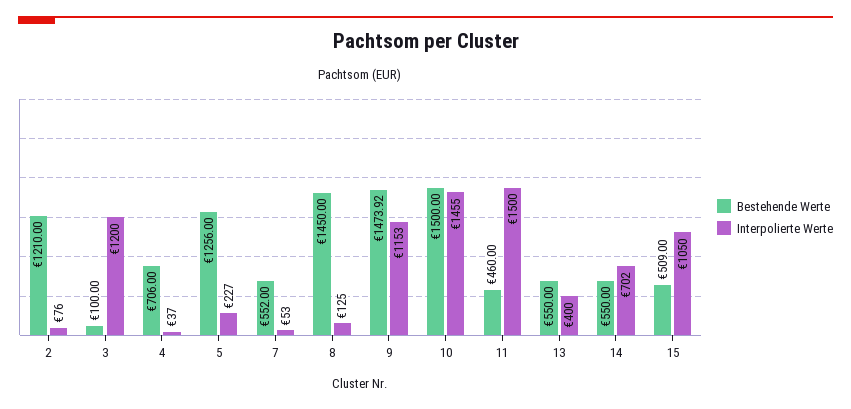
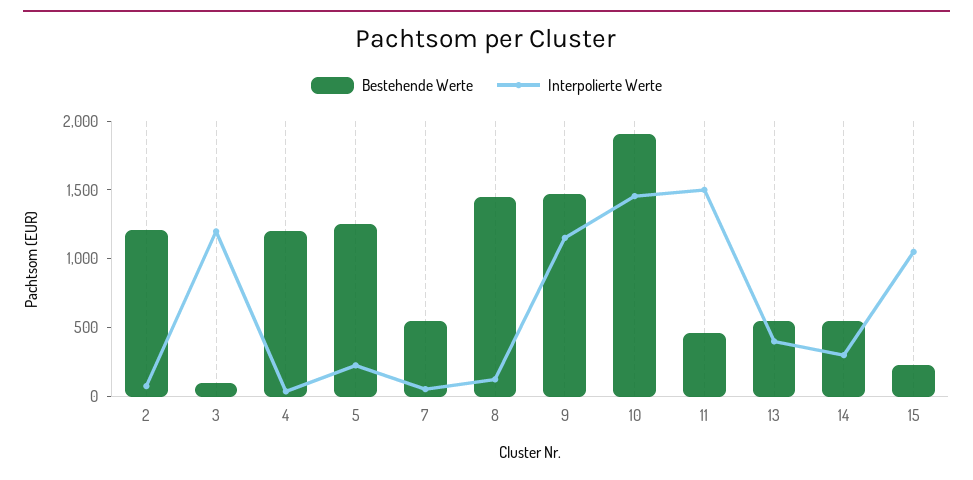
Bestehende Werte, 4: 706 -> 1200
Bestehende Werte, 10: 1500 -> 1900
Interpolierte Werte, 14: 702 -> 300
Bestehende Werte, 15: 509 -> 200

